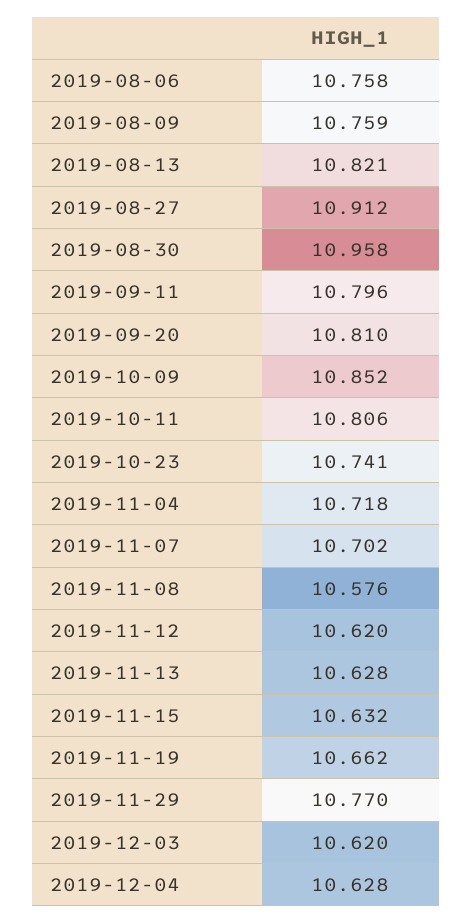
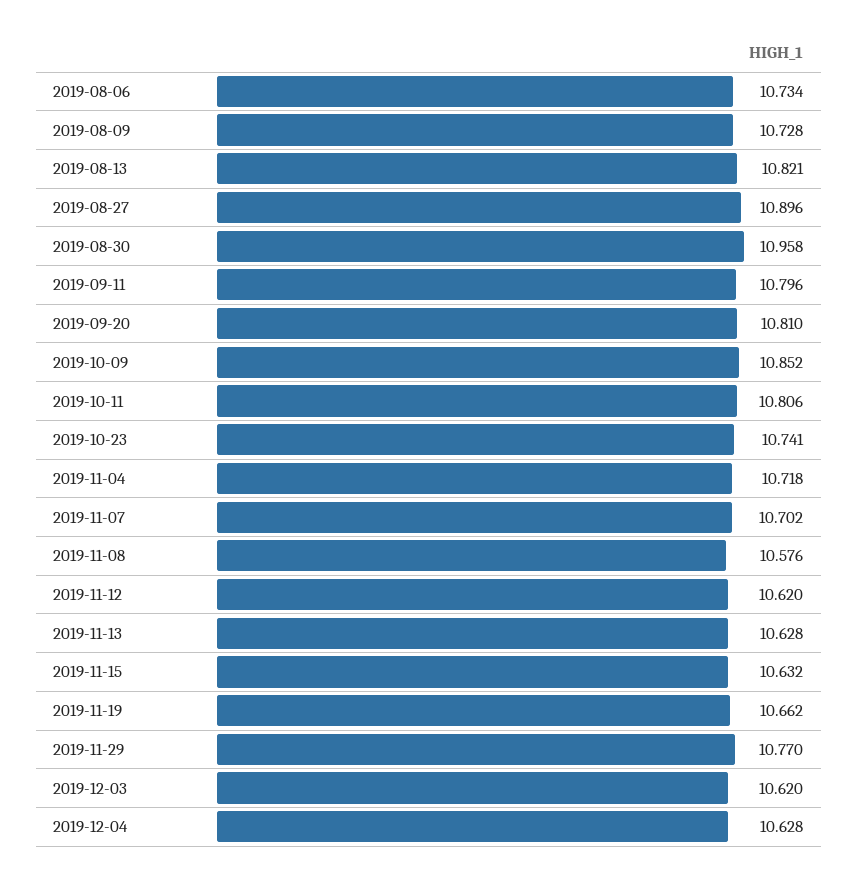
2019-08-06: 10.758 -> 10.734
2019-08-09: 10.759 -> 10.728
2019-08-27: 10.912 -> 10.896

